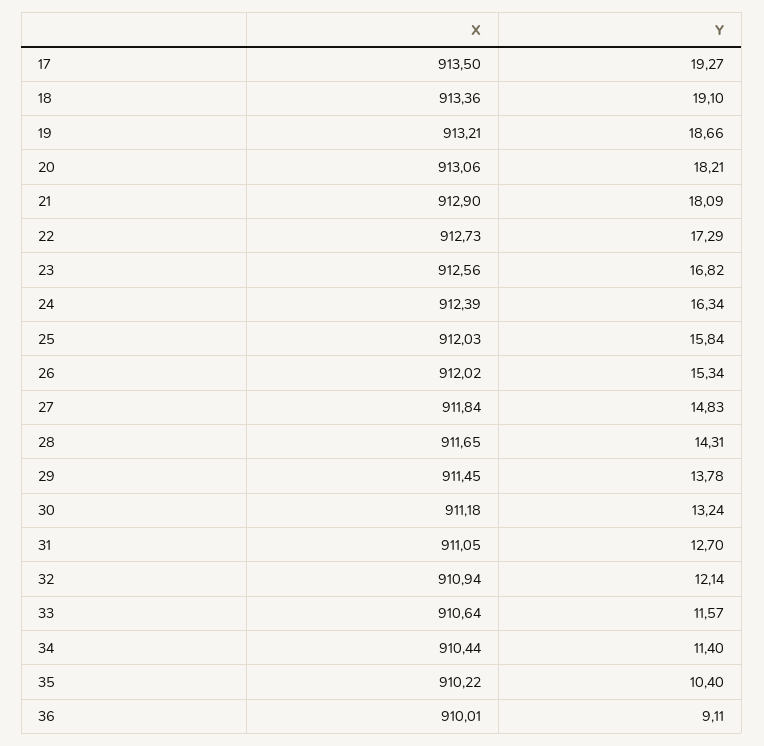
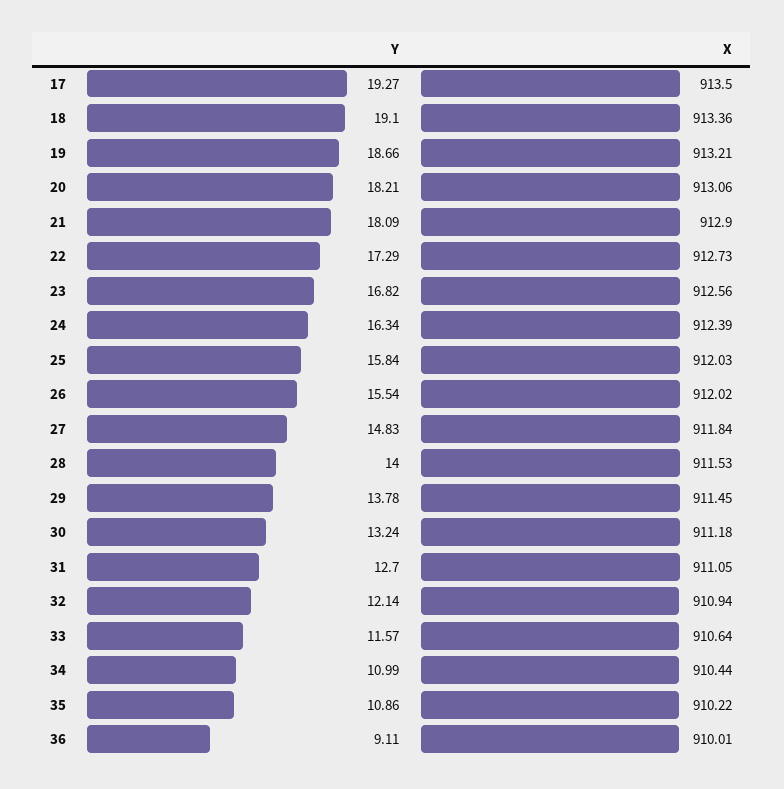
Y, 26: 15.34 -> 15.54
X, 28: 911.65 -> 911.53
Y, 28: 14.31 -> 14
Y, 34: 11.4 -> 10.99
Y, 35: 10.4 -> 10.86

